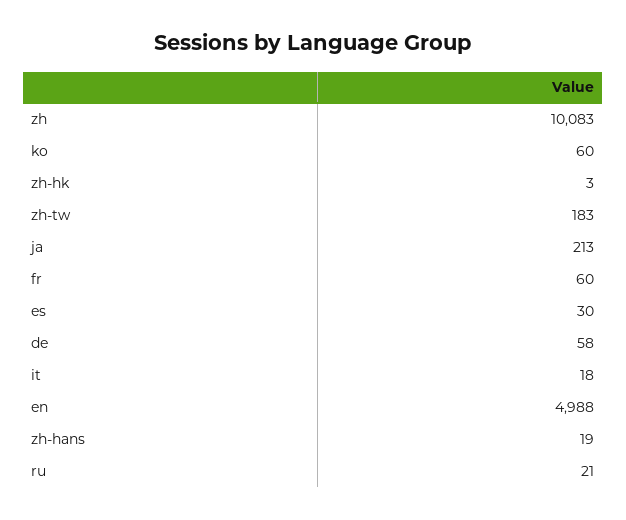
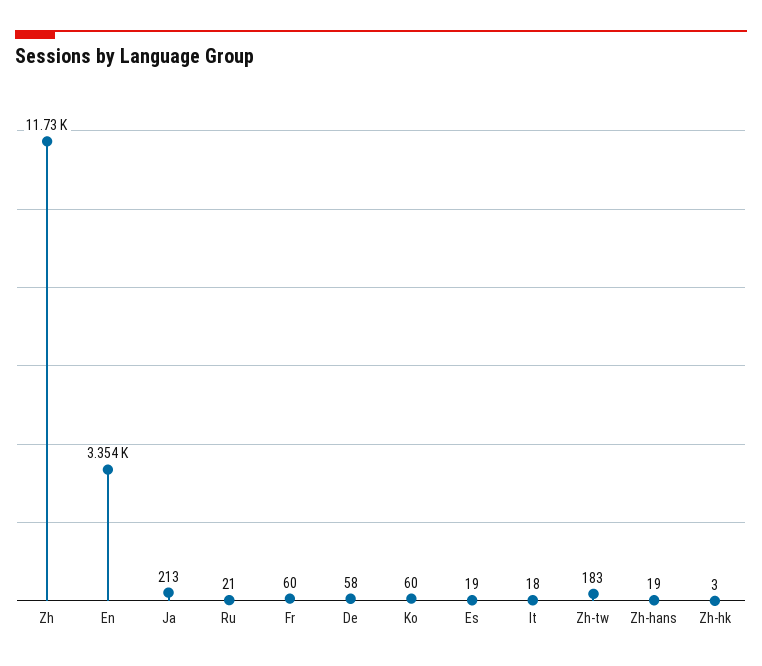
zh: 10083 -> 11730
es: 30 -> 19
en: 4988 -> 3354

